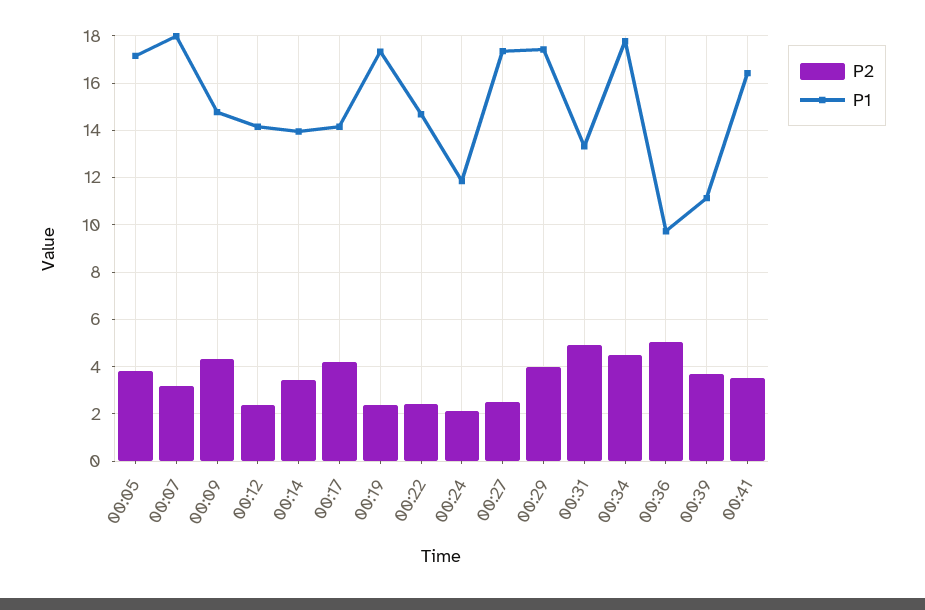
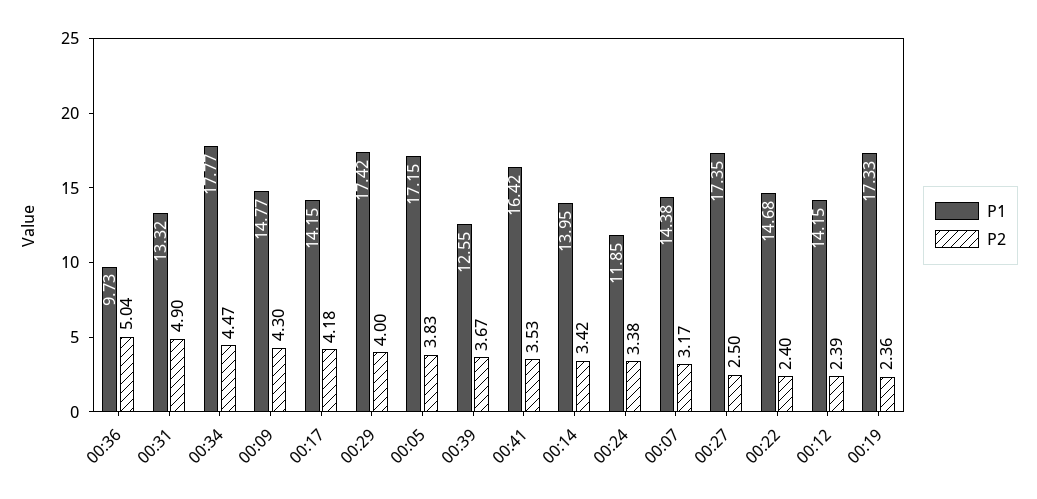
P1, 00:07: 18 -> 14.38
P2, 00:24: 2 -> 3.38
P1, 00:39: 11 -> 12.55

